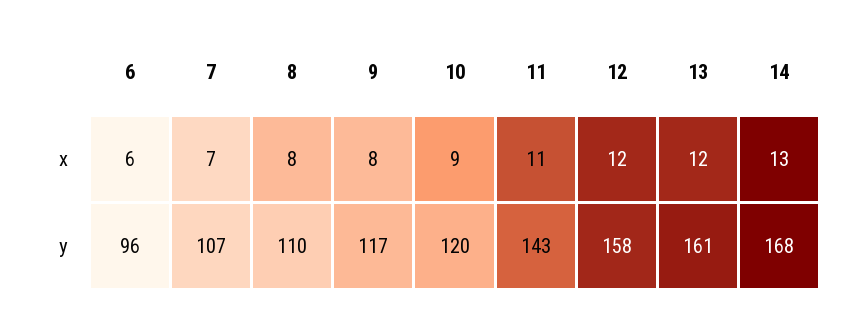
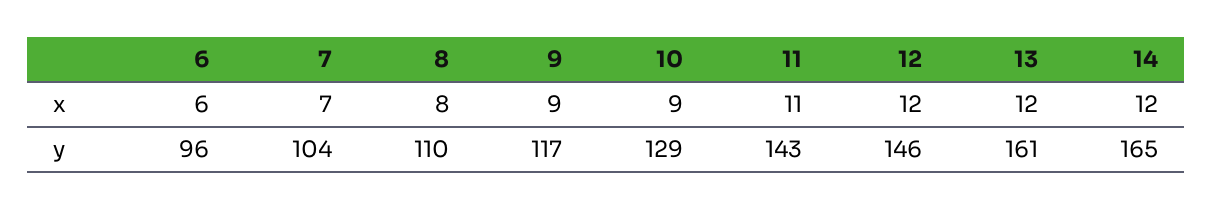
9, x: 8 -> 9
14, x: 13 -> 12
7, y: 107 -> 104
10, y: 120 -> 129
12, y: 158 -> 146
14, y: 168 -> 165

